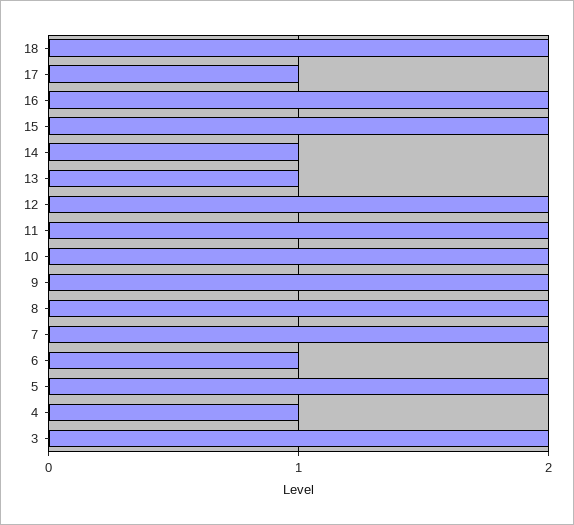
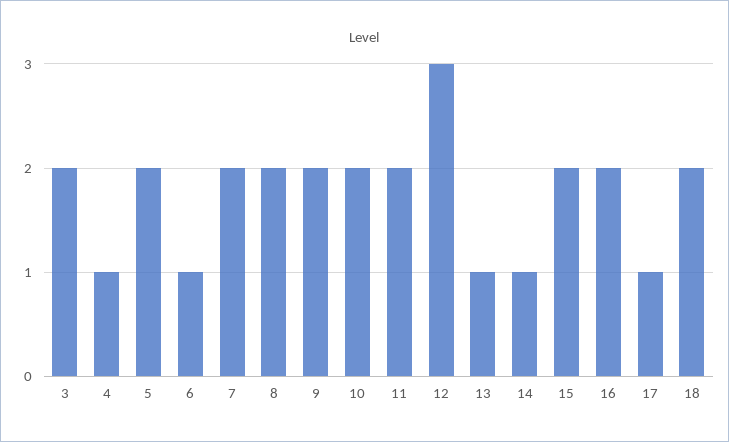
12: 2 -> 3

